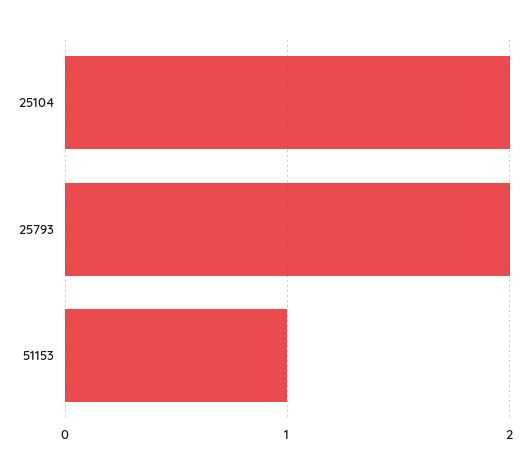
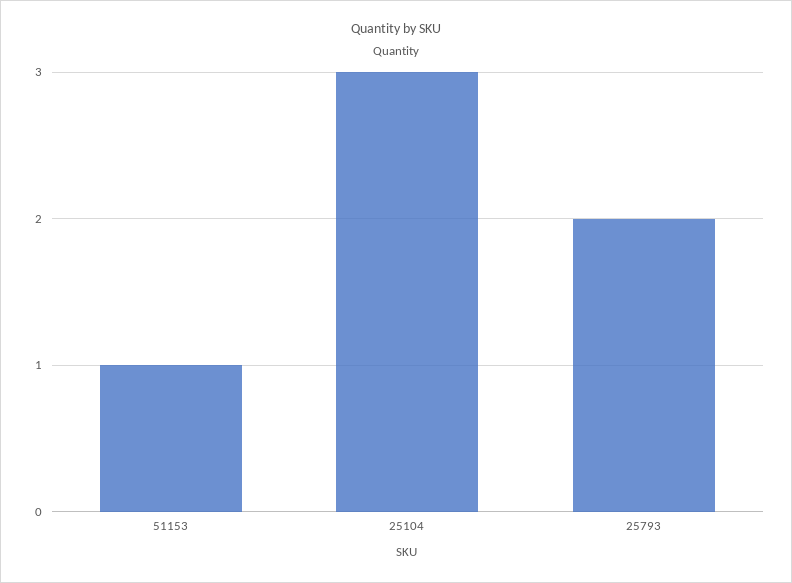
25104: 2 -> 3

